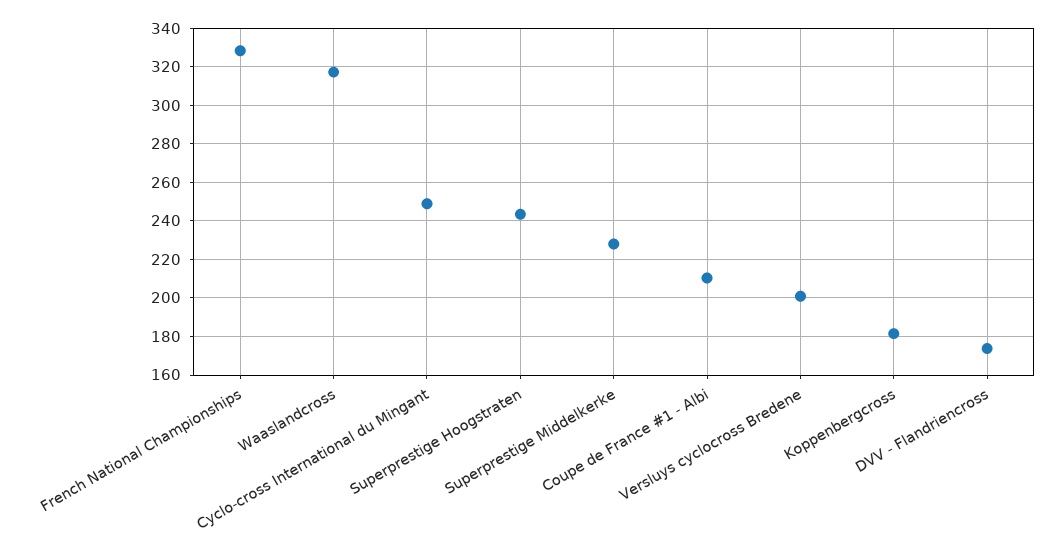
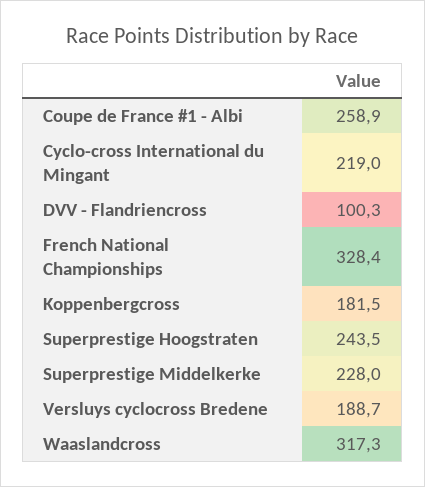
Cyclo-cross International du Mingant: 250 -> 219
Coupe de France #1 - Albi: 210 -> 258.9
Versluys cyclocross Bredene: 200 -> 188.7
DVV - Flandriencross: 175 -> 100.3

